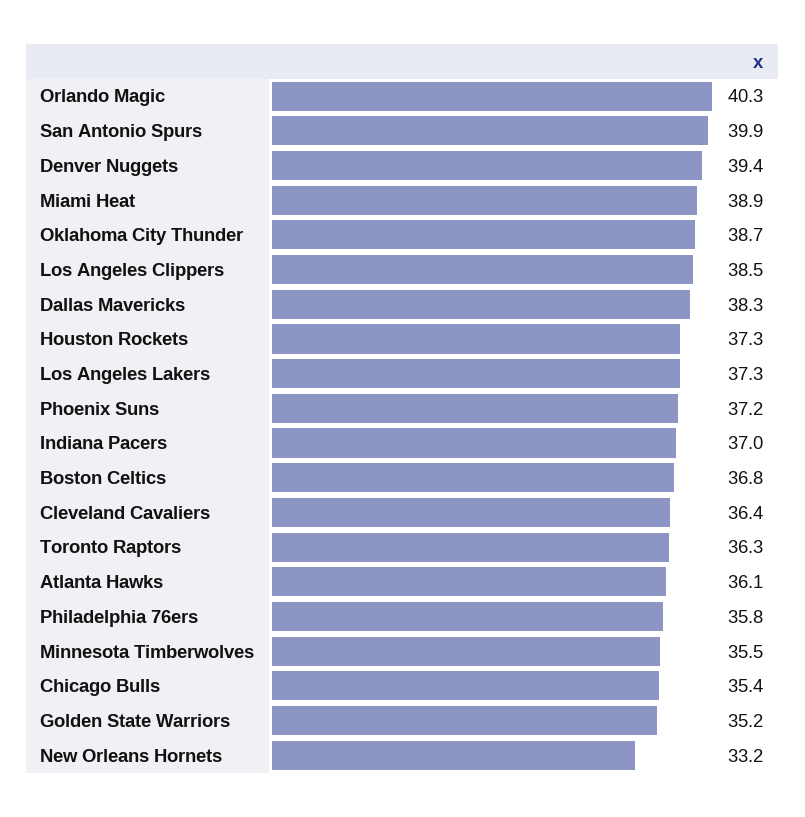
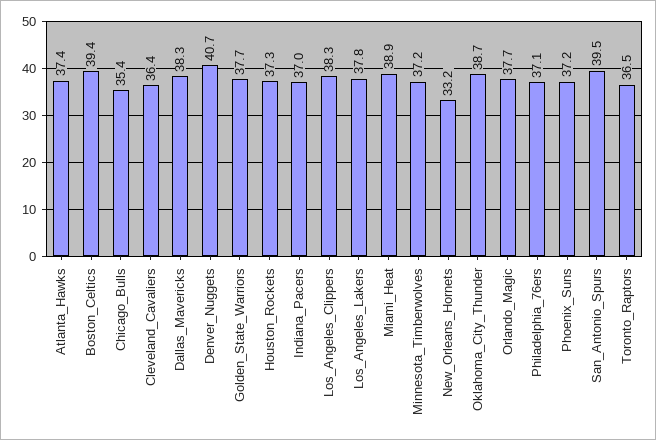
Orlando Magic: 40.3 -> 37.7
San Antonio Spurs: 39.9 -> 39.5
Denver Nuggets: 39.4 -> 40.7
Los Angeles Clippers: 38.5 -> 38.3
Los Angeles Lakers: 37.3 -> 37.8
Boston Celtics: 36.8 -> 39.4
Toronto Raptors: 36.3 -> 36.5
Atlanta Hawks: 36.1 -> 37.4
Philadelphia 76ers: 35.8 -> 37.1
Minnesota Timberwolves: 35.5 -> 37.2
Golden State Warriors: 35.2 -> 37.7

